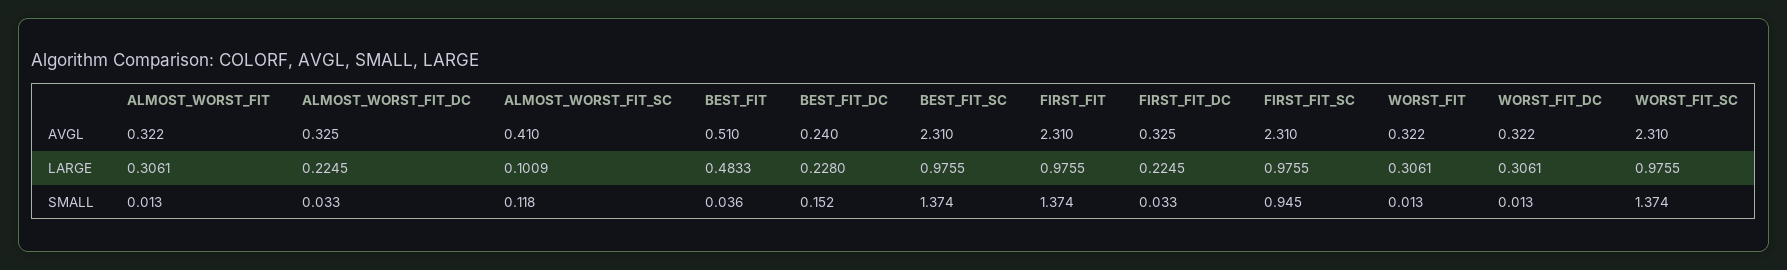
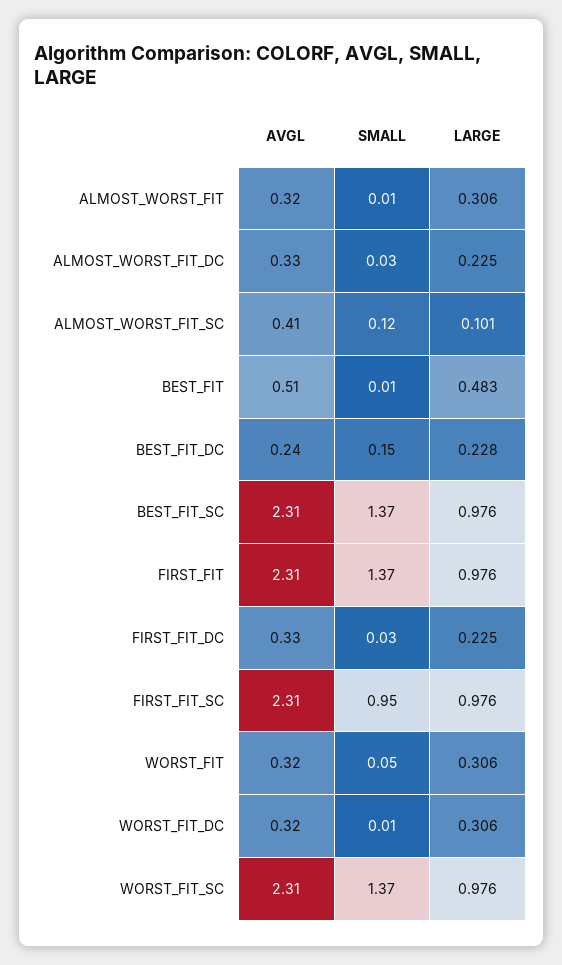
BEST_FIT, SMALL: 0.036 -> 0.01
WORST_FIT, SMALL: 0.013 -> 0.05

